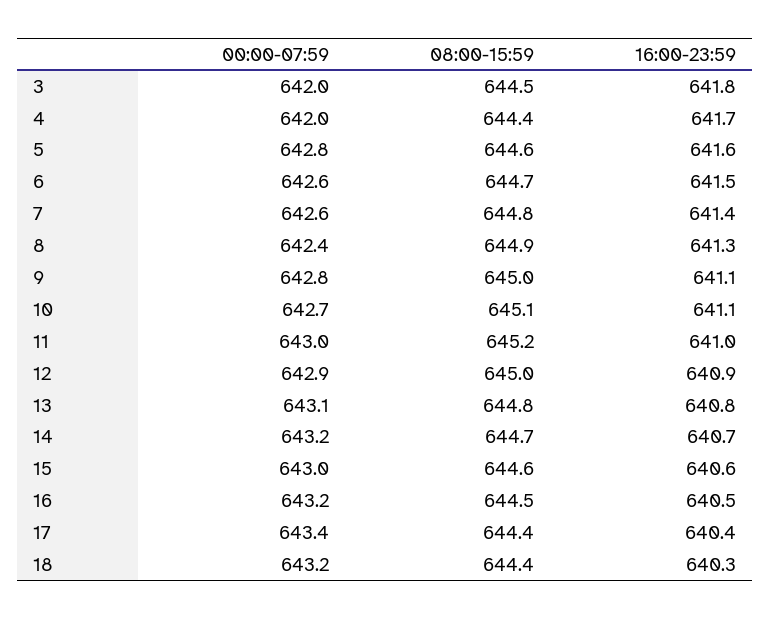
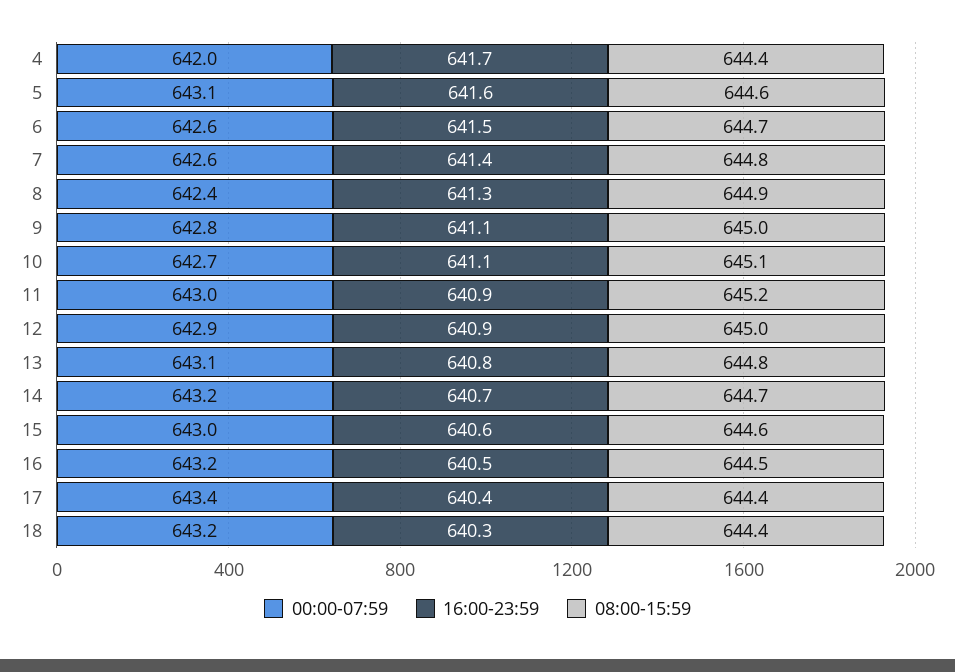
00:00-07:59, 3: 642 -> none
08:00-15:59, 3: 644.5 -> none
16:00-23:59, 3: 641.8 -> none
00:00-07:59, 5: 642.8 -> 643.1
16:00-23:59, 11: 641 -> 640.9

